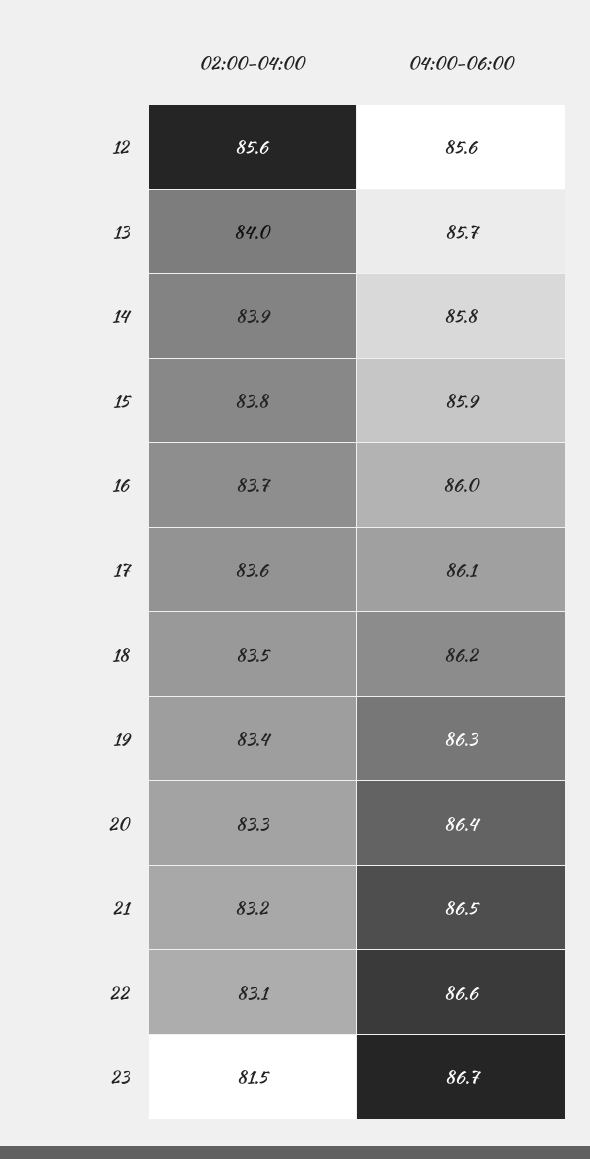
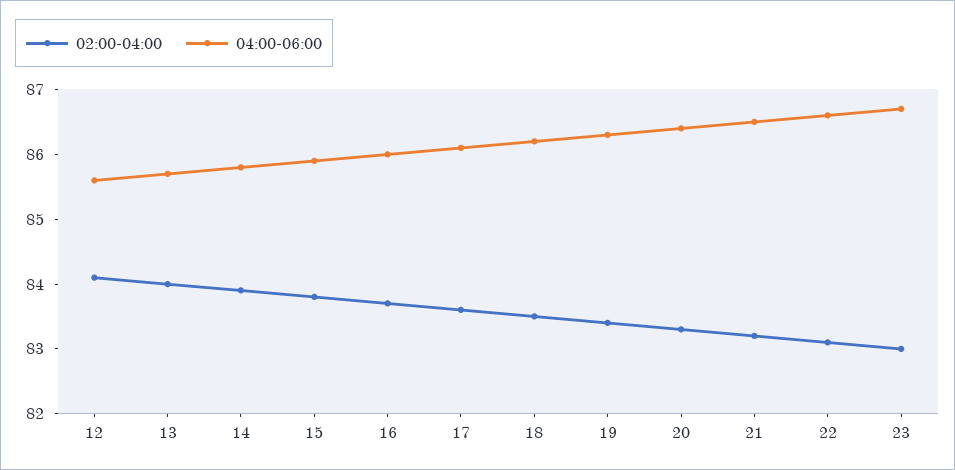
02:00-04:00, 12: 85.6 -> 84
02:00-04:00, 23: 81.5 -> 83

